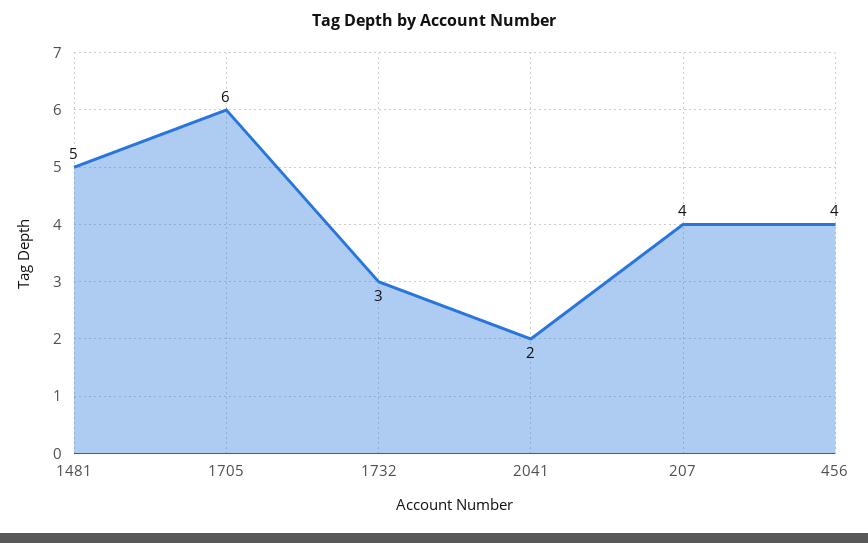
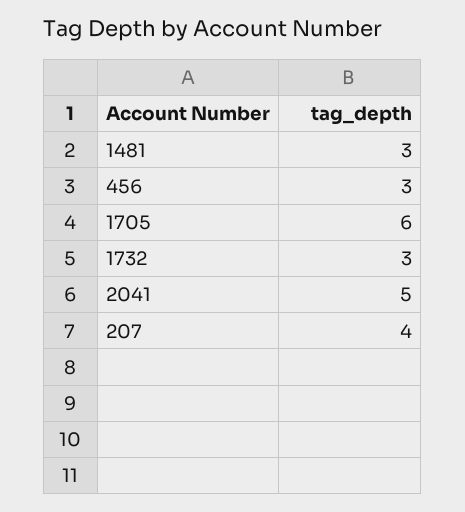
1481: 5 -> 3
2041: 2 -> 5
456: 4 -> 3

